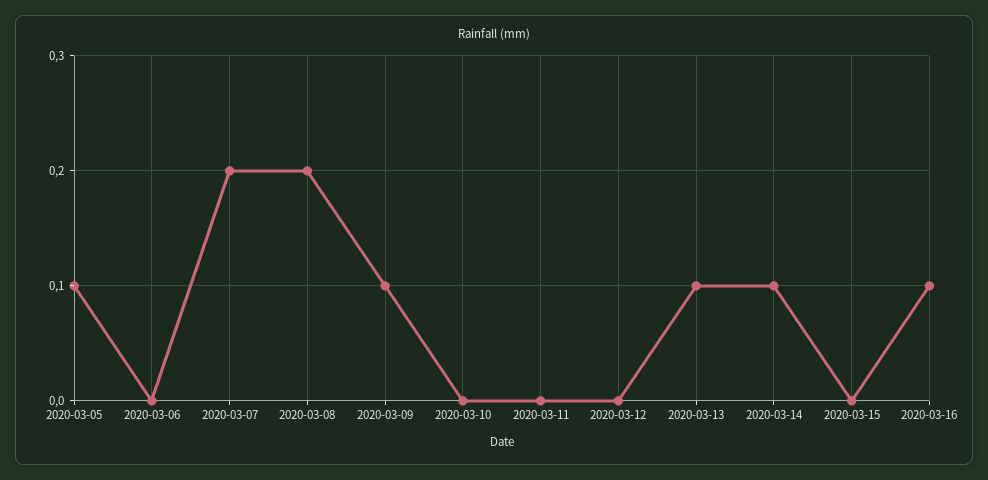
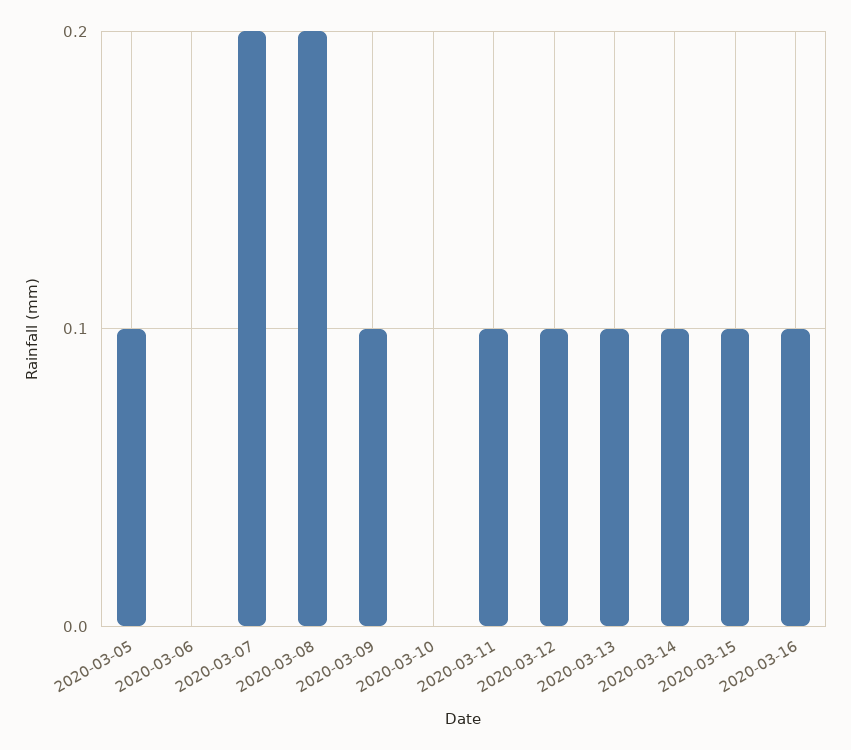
2020-03-11: 0 -> 0.1
2020-03-12: 0 -> 0.1
2020-03-15: 0 -> 0.1

